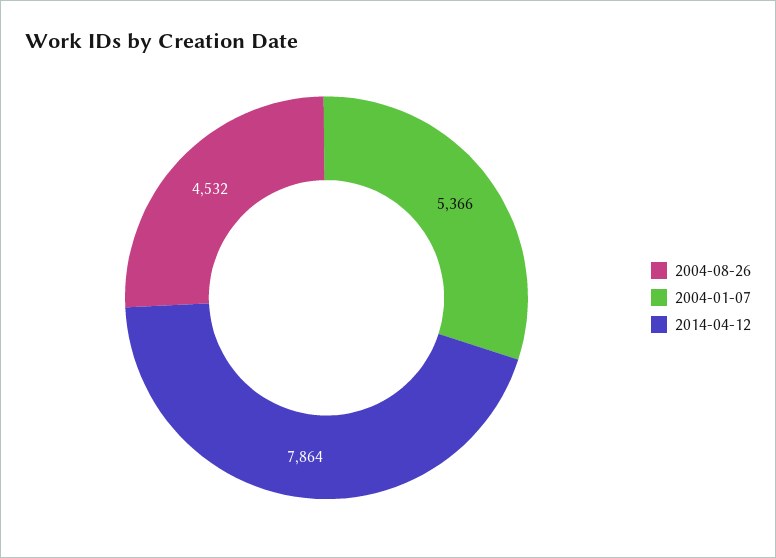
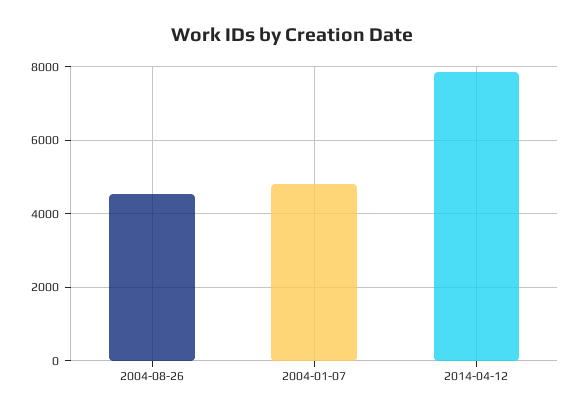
2004-01-07: 5366 -> 4800

